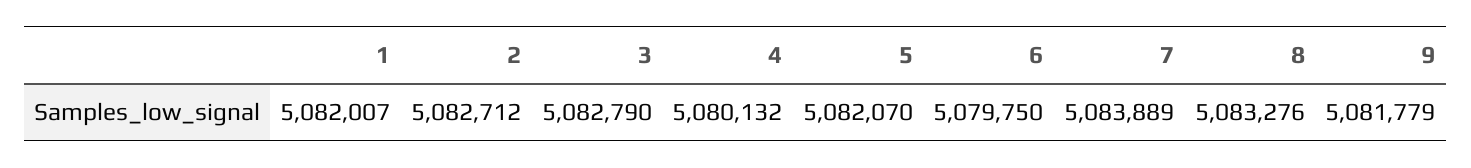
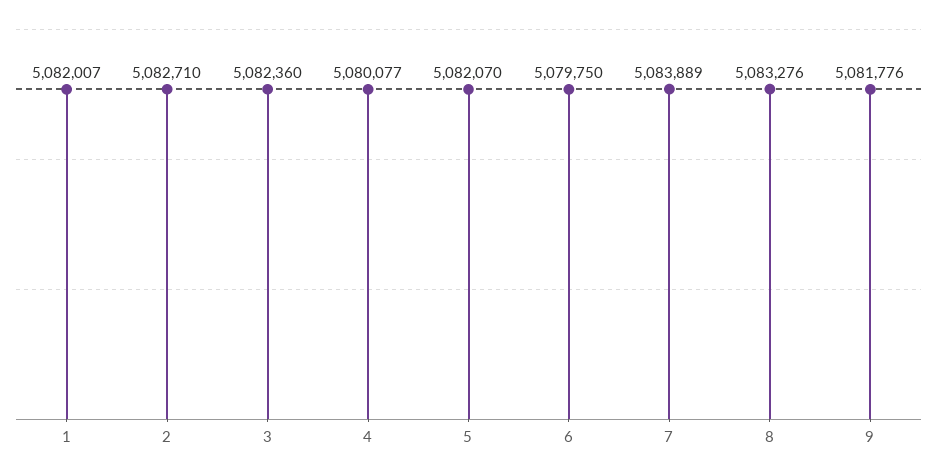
2: 5082712 -> 5082710
3: 5082790 -> 5082360
4: 5080132 -> 5080077
9: 5081779 -> 5081776

